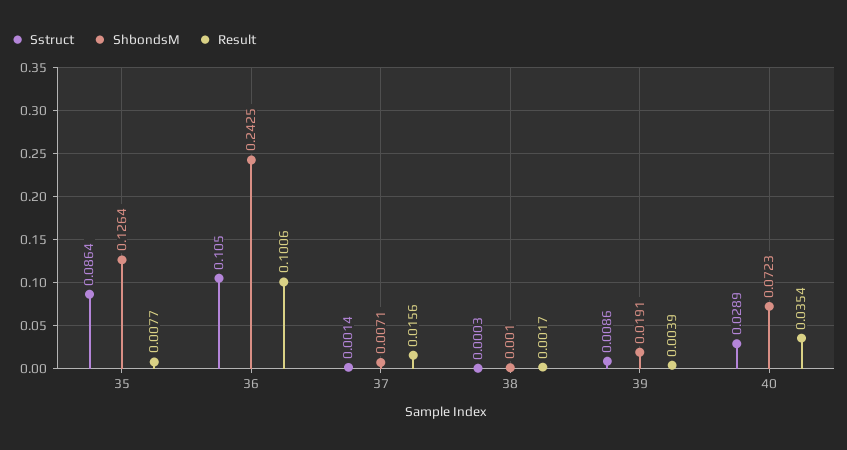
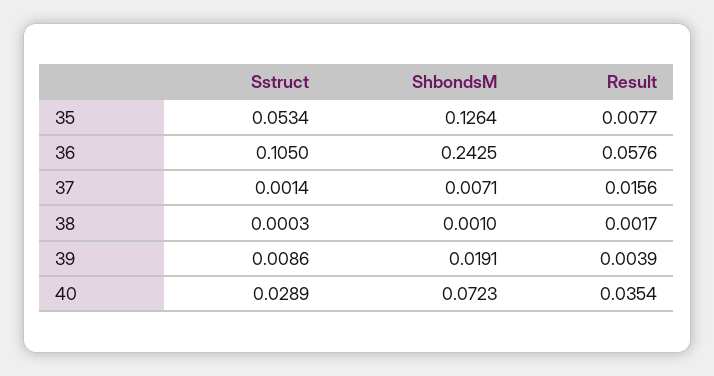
Sstruct, 35: 0.0864 -> 0.0534
Result, 36: 0.1006 -> 0.0576

